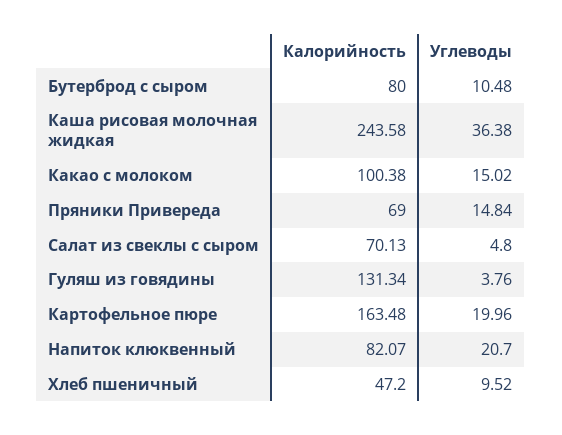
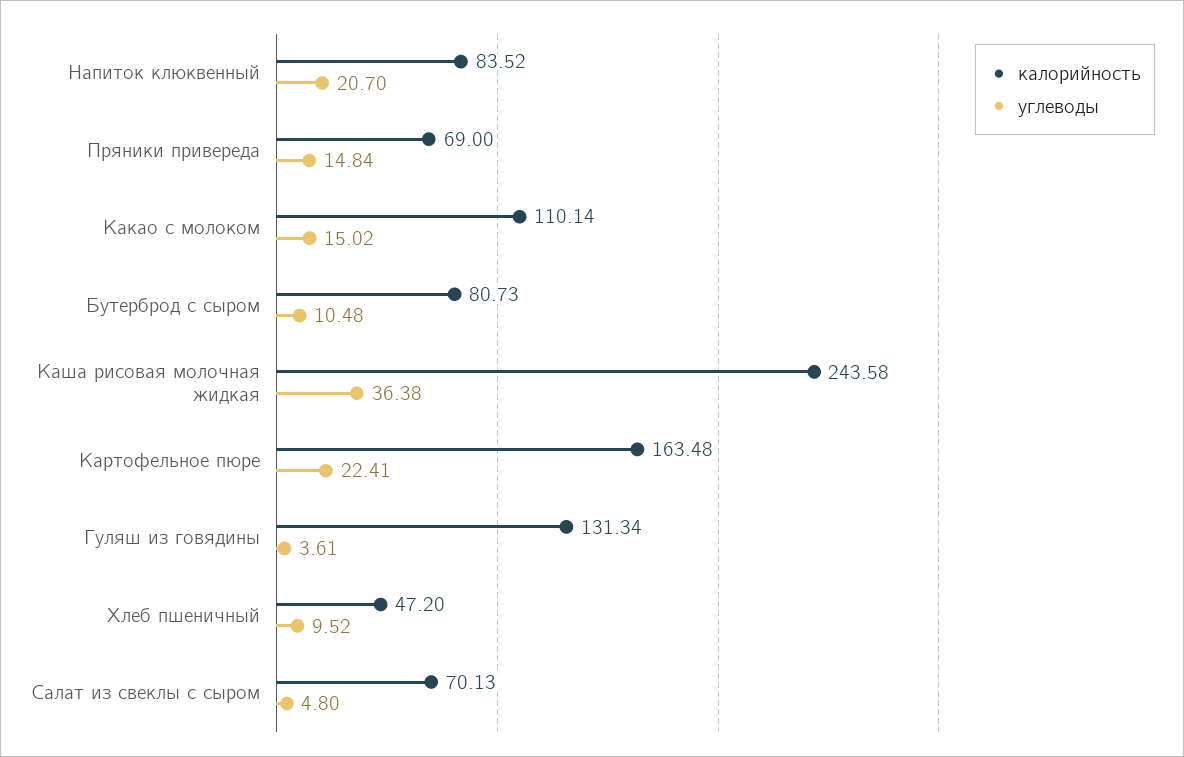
Калорийность, Бутерброд с сыром: 80 -> 80.73
Калорийность, Какао с молоком: 100.38 -> 110.14
Углеводы, Гуляш из говядины: 3.76 -> 3.61
Углеводы, Картофельное пюре: 19.96 -> 22.41
Калорийность, Напиток клюквенный: 82.07 -> 83.52

